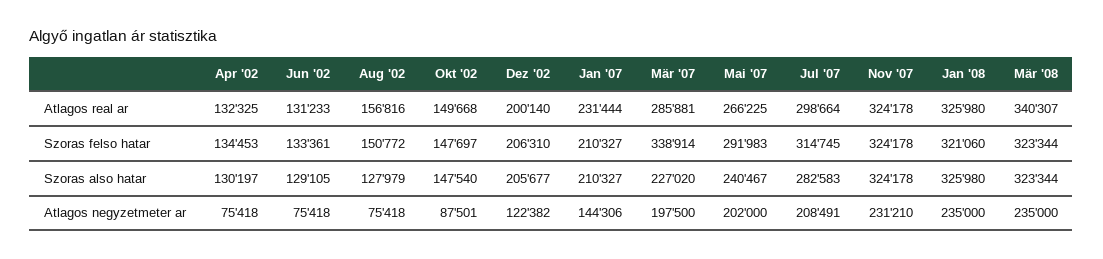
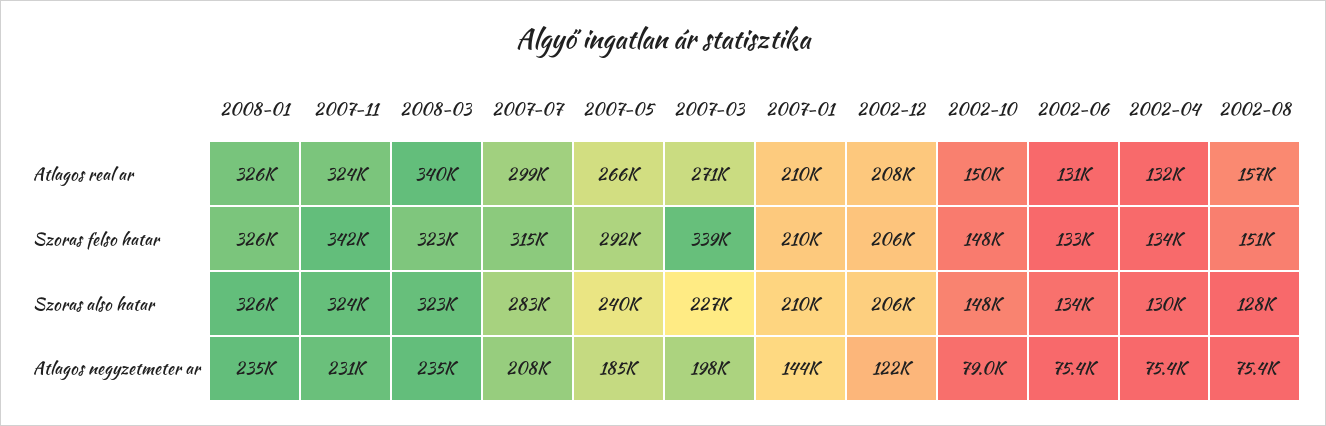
Dez '02, Atlagos real ar: 200140 -> 208000
Jan '07, Atlagos real ar: 231444 -> 210000
Mär '07, Atlagos real ar: 285881 -> 271000
Nov '07, Szoras felso hatar: 324178 -> 342000
Jan '08, Szoras felso hatar: 321060 -> 326000
Jun '02, Szoras also hatar: 129105 -> 134000
Okt '02, Atlagos negyzetmeter ar: 87501 -> 79000
Mai '07, Atlagos negyzetmeter ar: 202000 -> 185000

